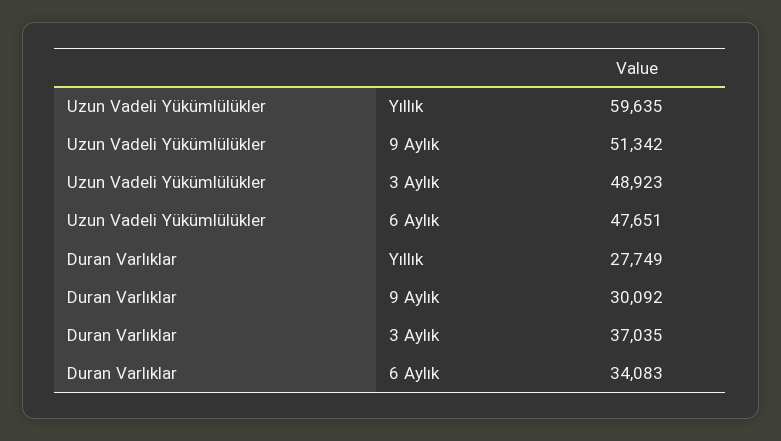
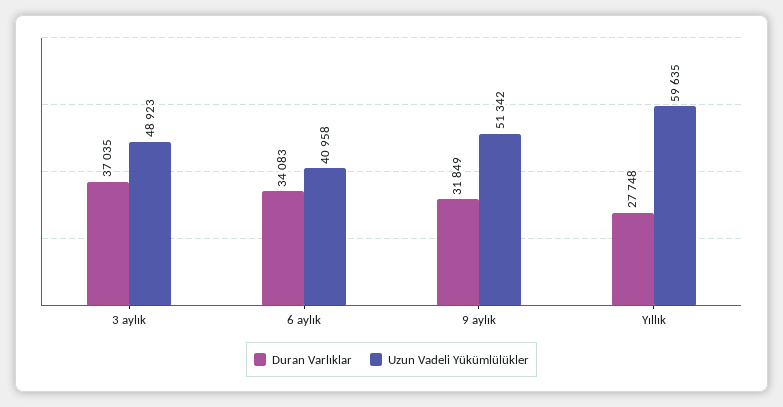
Uzun Vadeli Yükümlülükler, 6 Aylık: 47651 -> 40958
Duran Varlıklar, Yıllık: 27749 -> 27748
Duran Varlıklar, 9 Aylık: 30092 -> 31849

